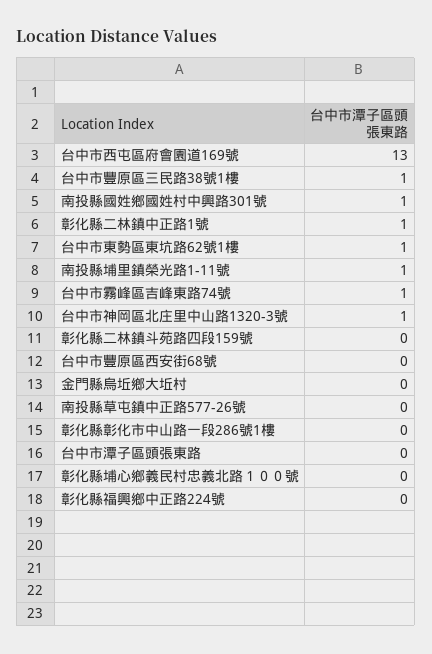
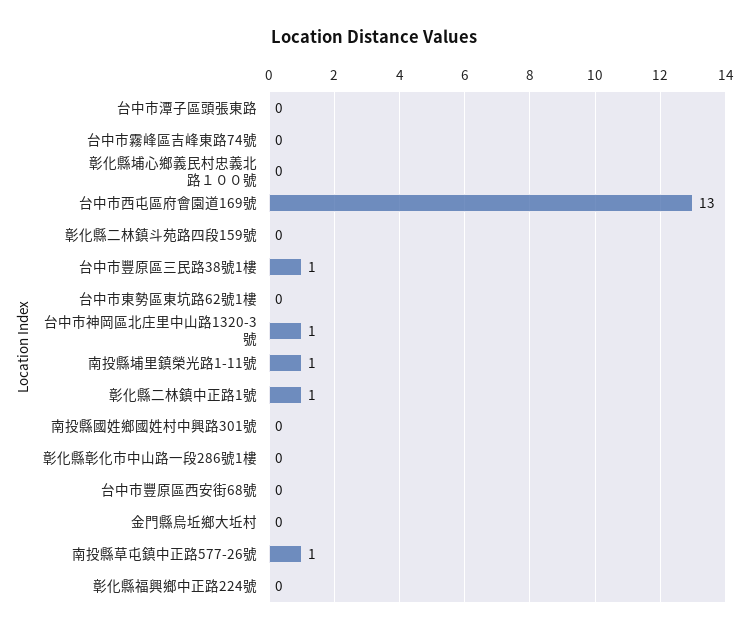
南投縣國姓鄉國姓村中興路301號: 1 -> 0
台中市東勢區東坑路62號1樓: 1 -> 0
台中市霧峰區吉峰東路74號: 1 -> 0
南投縣草屯鎮中正路577-26號: 0 -> 1

